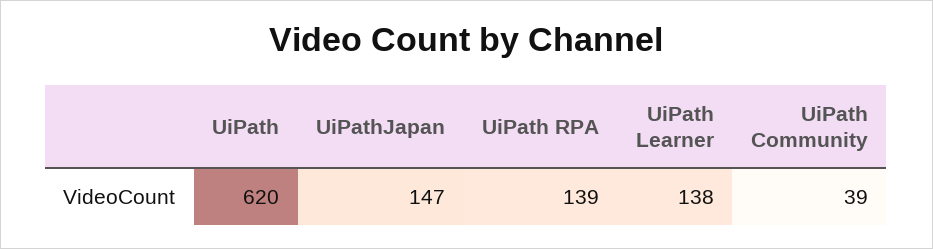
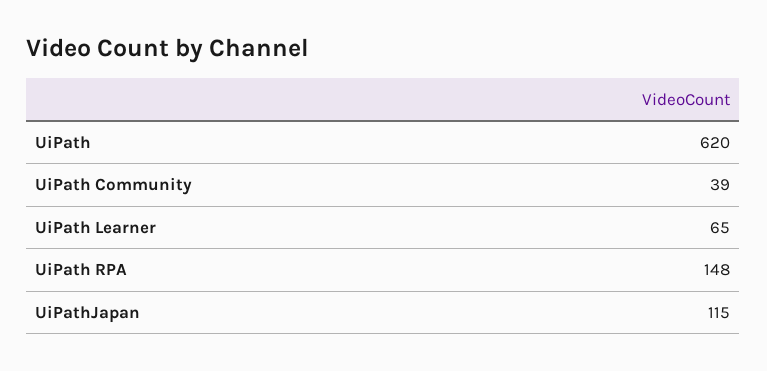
UiPathJapan: 147 -> 115
UiPath RPA: 139 -> 148
UiPath Learner: 138 -> 65

